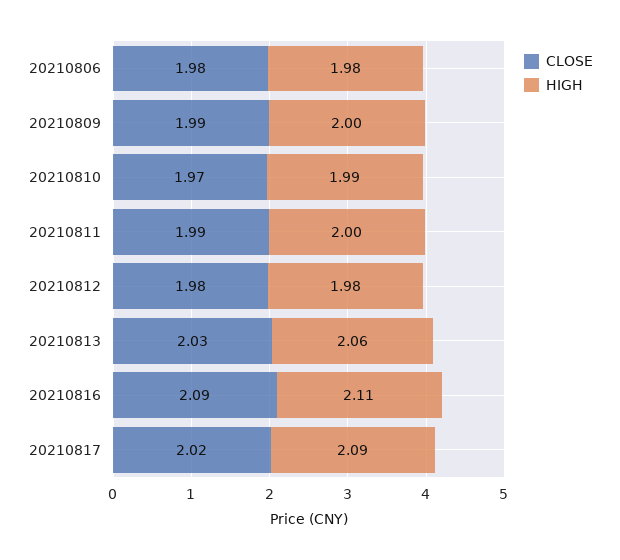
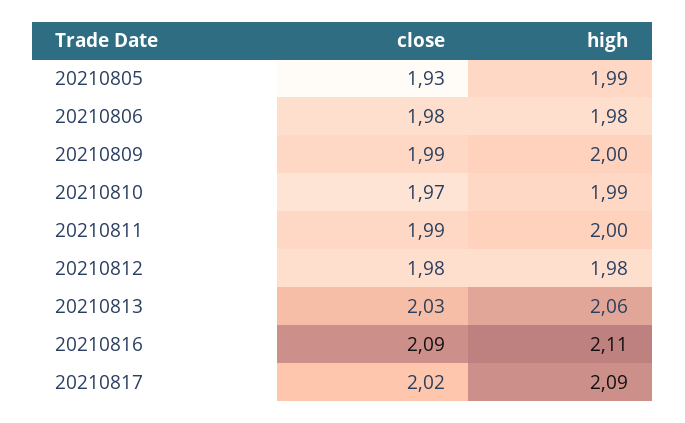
CLOSE, 20210805: none -> 1.93
HIGH, 20210805: none -> 1.99

